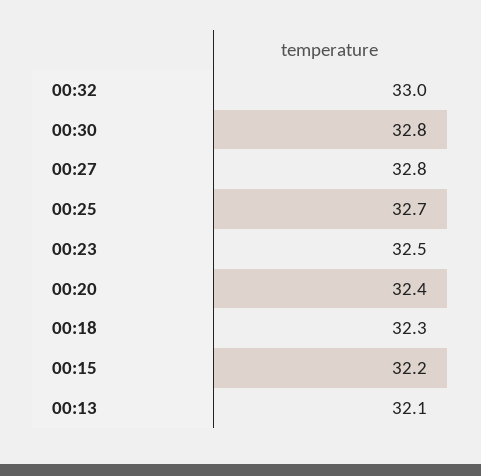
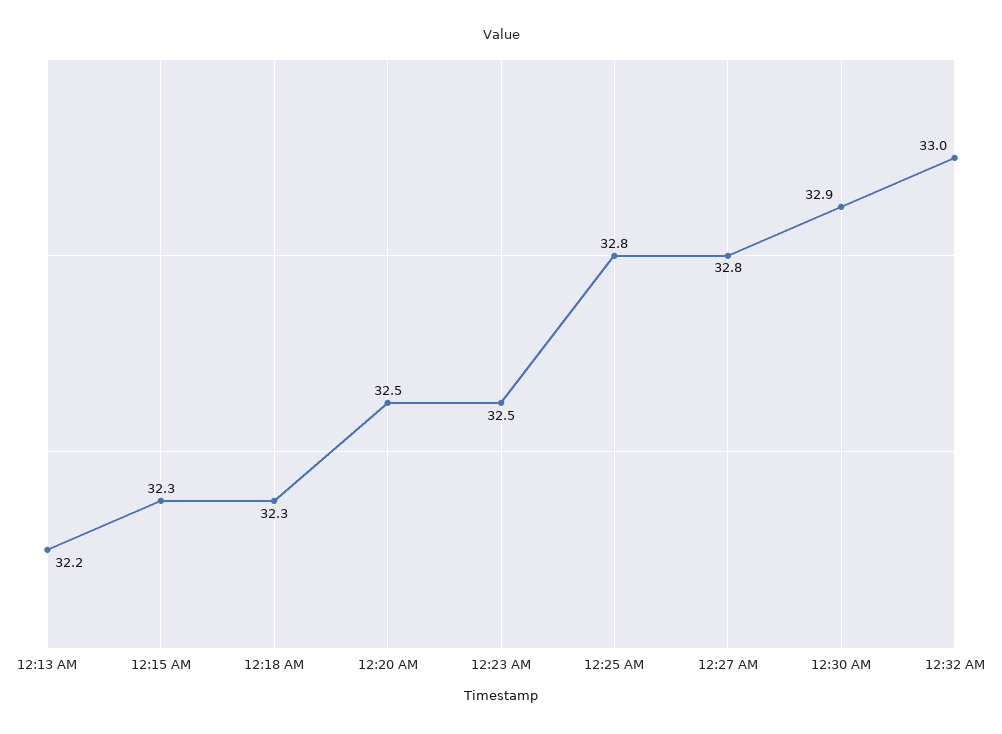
00:30: 32.8 -> 32.9
00:25: 32.7 -> 32.8
00:20: 32.4 -> 32.5
00:15: 32.2 -> 32.3
00:13: 32.1 -> 32.2

